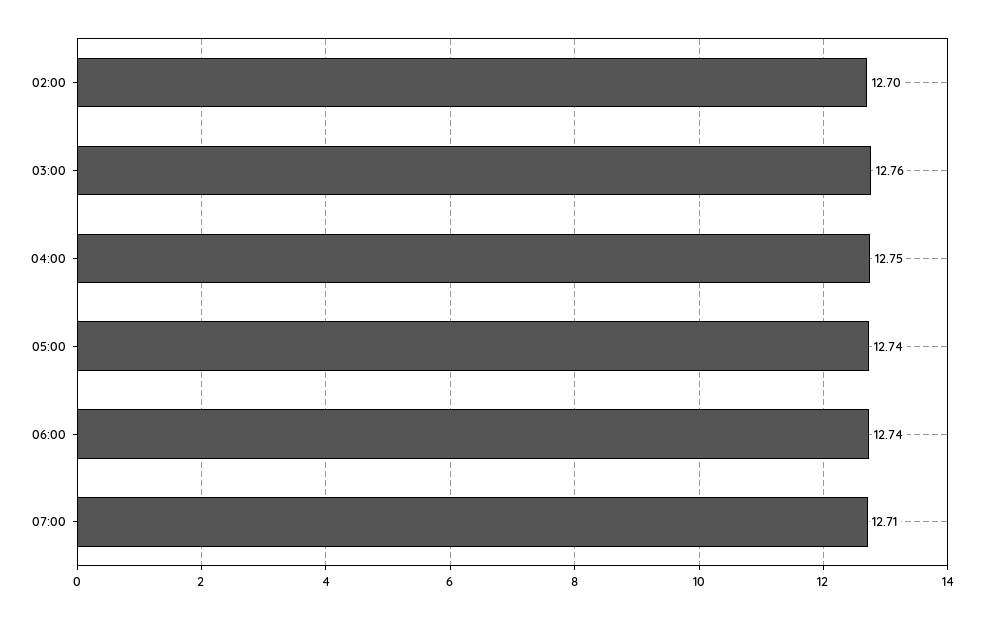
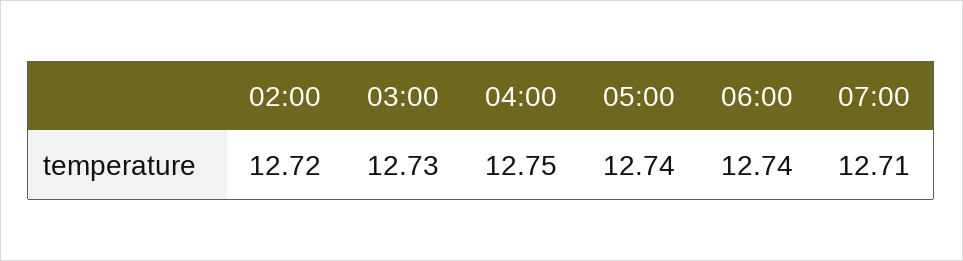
02:00: 12.7 -> 12.72
03:00: 12.76 -> 12.73

